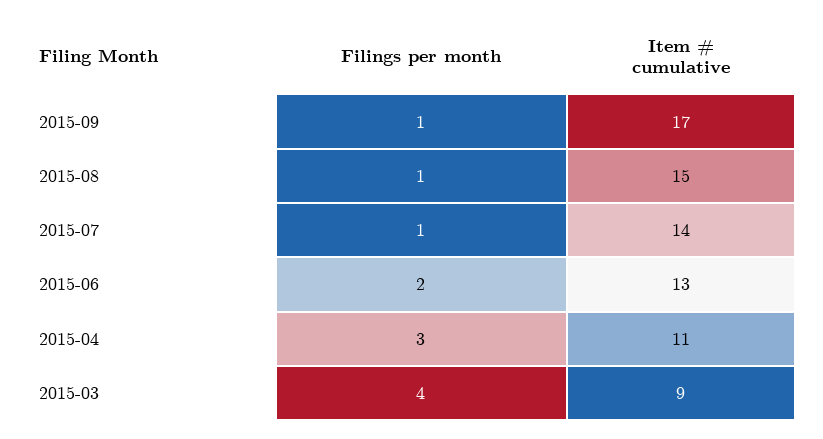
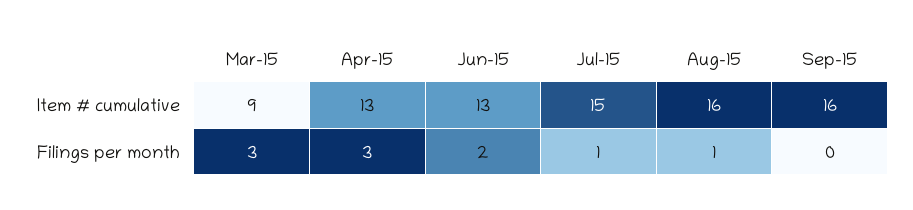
Filings per month, 2015-09: 1 -> 0
Item # cumulative, 2015-09: 17 -> 16
Item # cumulative, 2015-08: 15 -> 16
Item # cumulative, 2015-07: 14 -> 15
Item # cumulative, 2015-04: 11 -> 13
Filings per month, 2015-03: 4 -> 3

